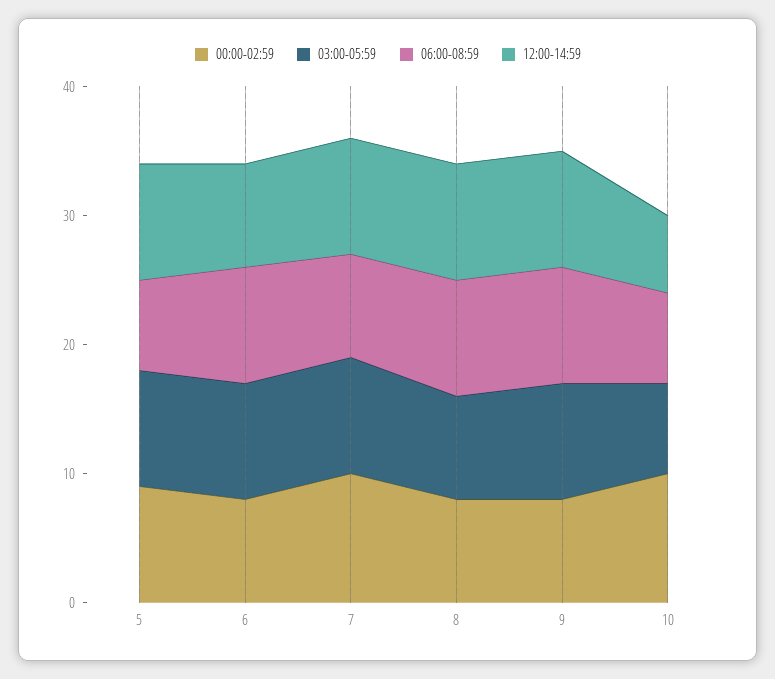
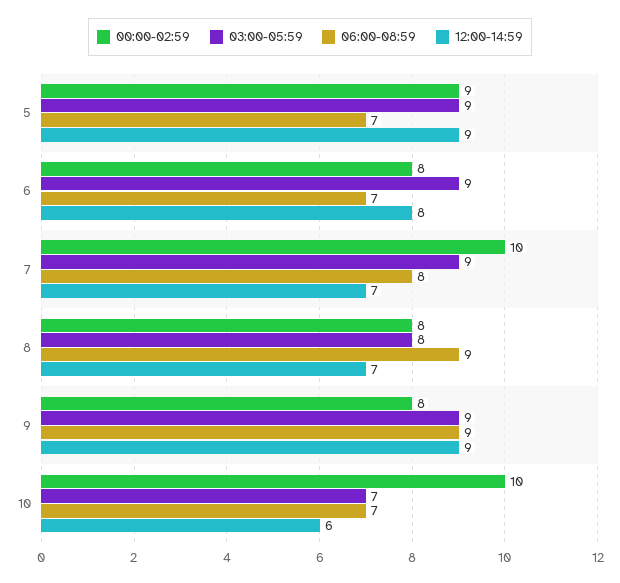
06:00-08:59, 6: 9 -> 7
12:00-14:59, 7: 9 -> 7
12:00-14:59, 8: 9 -> 7

